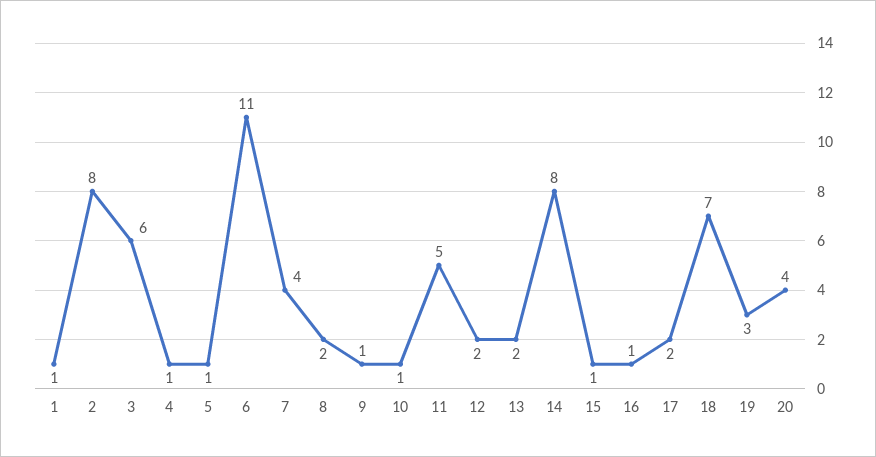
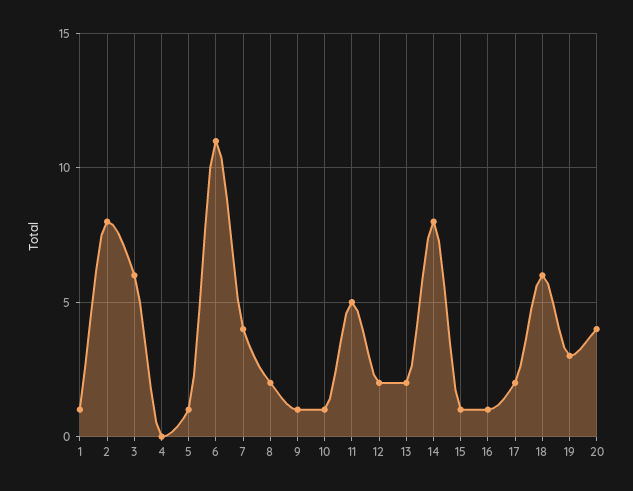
4: 1 -> 0
18: 7 -> 6

